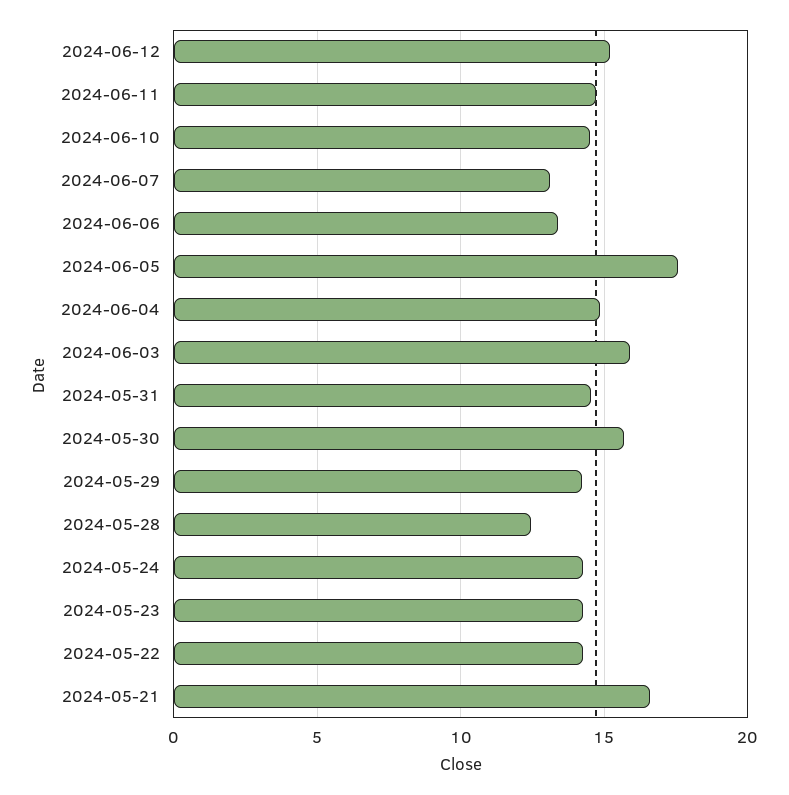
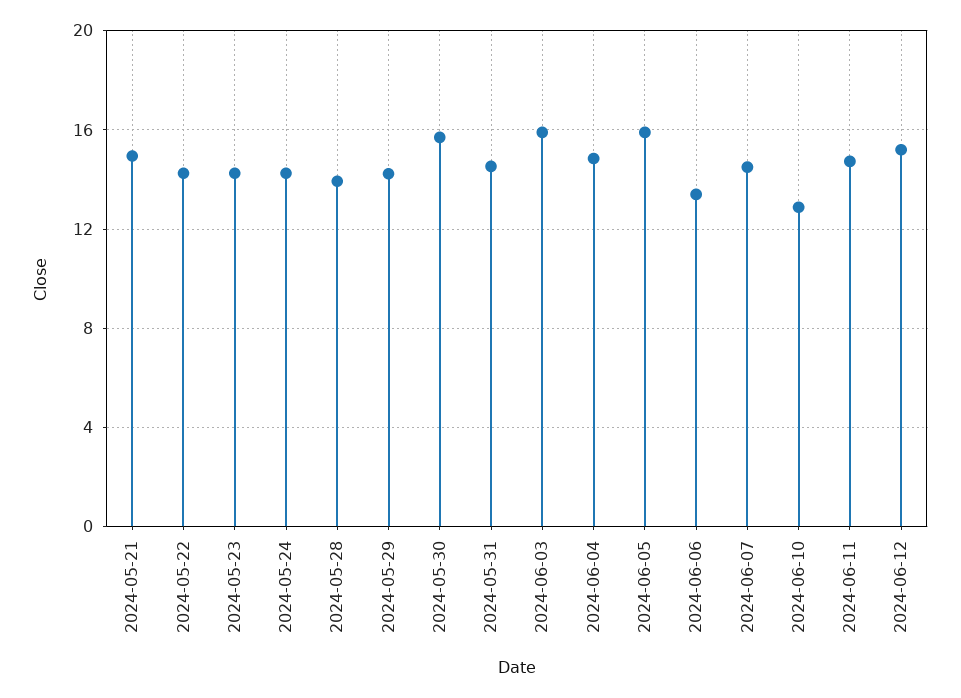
2024-06-10: 14.5 -> 13
2024-06-07: 13 -> 14.5
2024-06-05: 17.5 -> 16
2024-05-28: 12.5 -> 14
2024-05-21: 16.5 -> 15

